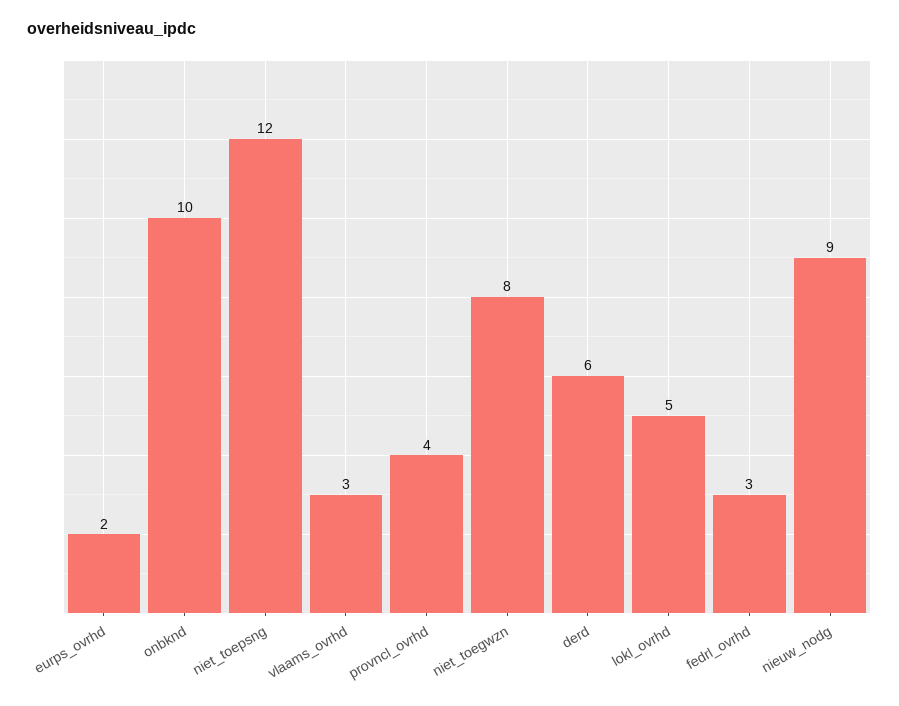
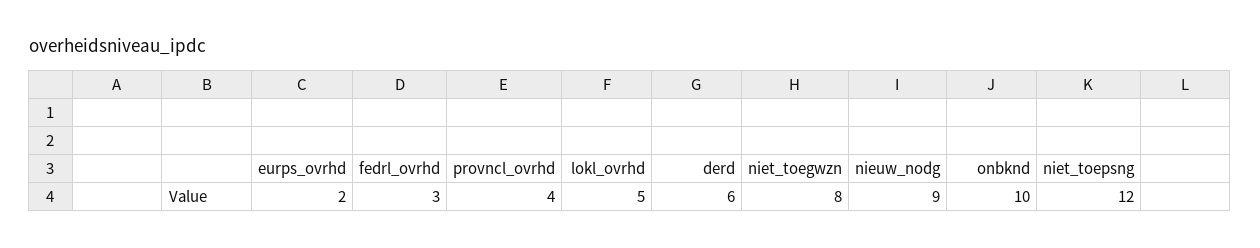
vlaams_ovrhd: 3 -> none

